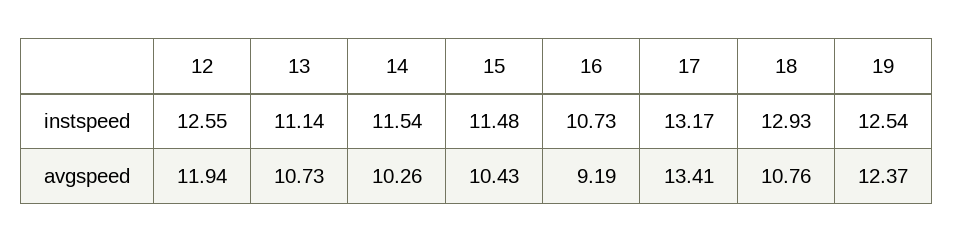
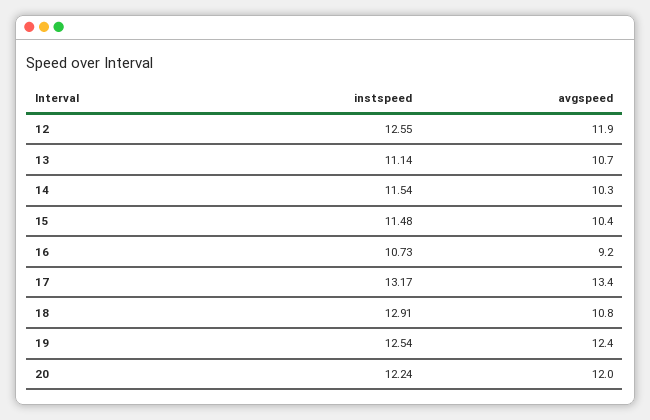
18, instspeed: 12.93 -> 12.91
20, instspeed: none -> 12.24
20, avgspeed: none -> 12

